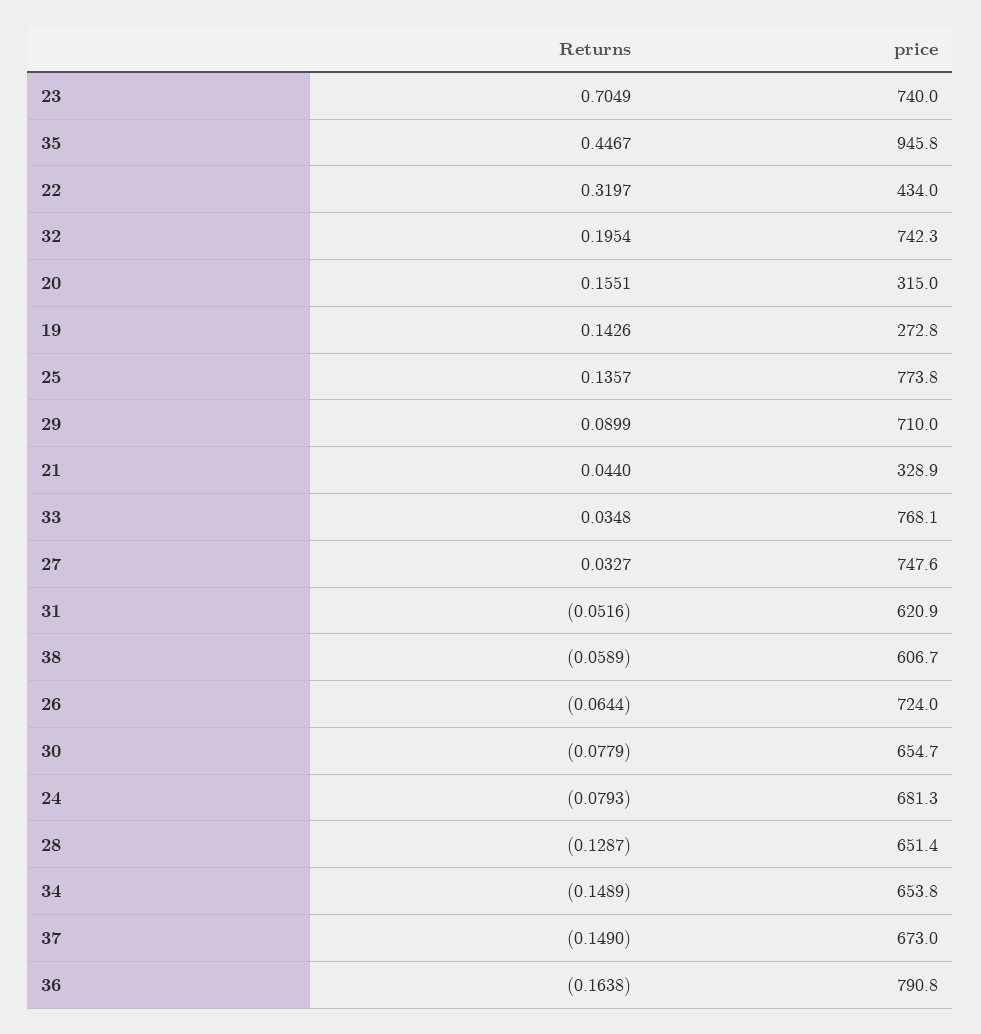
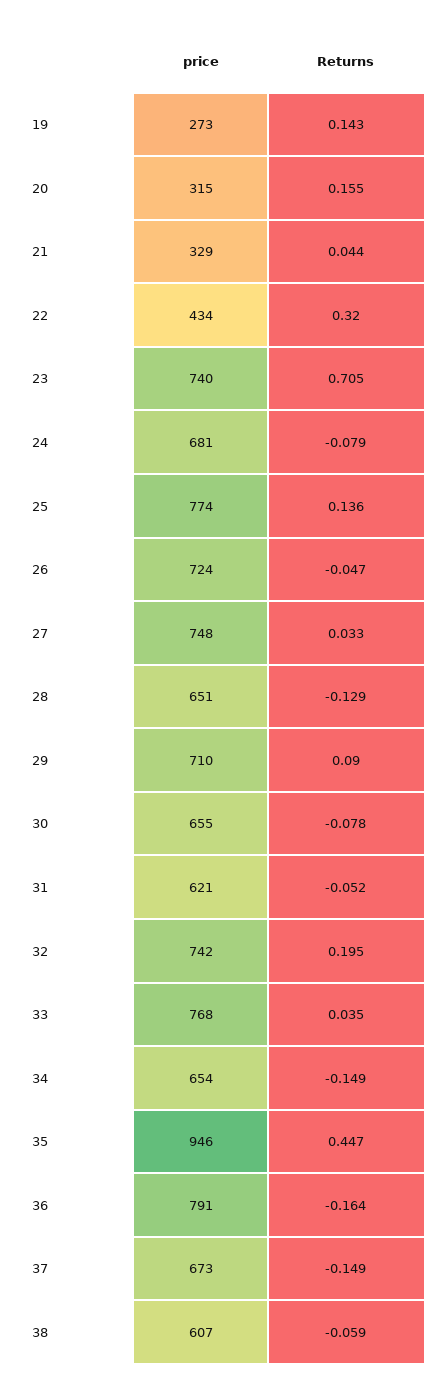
Returns, 26: -0.0644 -> -0.047

